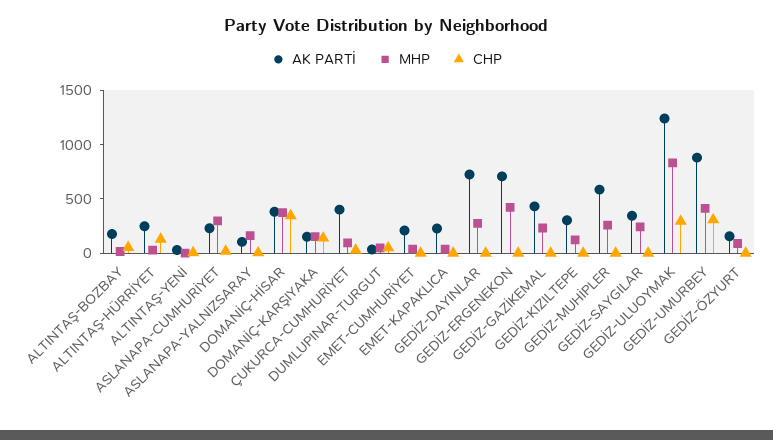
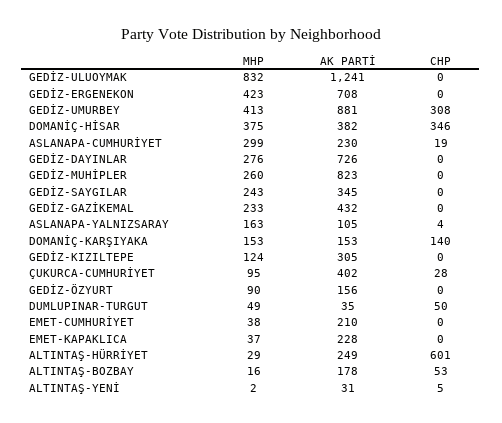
CHP, ALTINTAŞ-HÜRRİYET: 100 -> 601
AK PARTİ, GEDİZ-MUHİPLER: 600 -> 823
CHP, GEDİZ-ULUOYMAK: 300 -> 0

